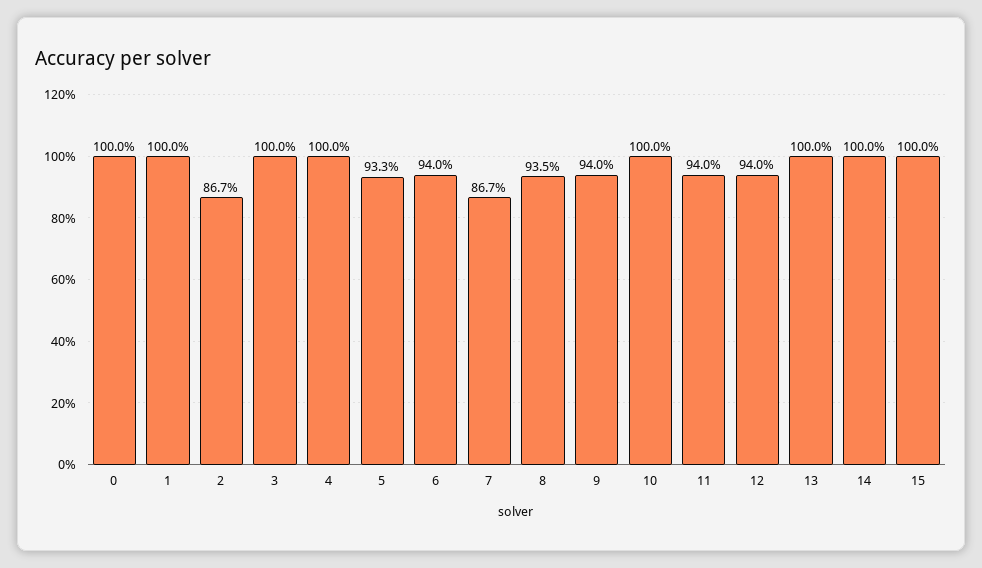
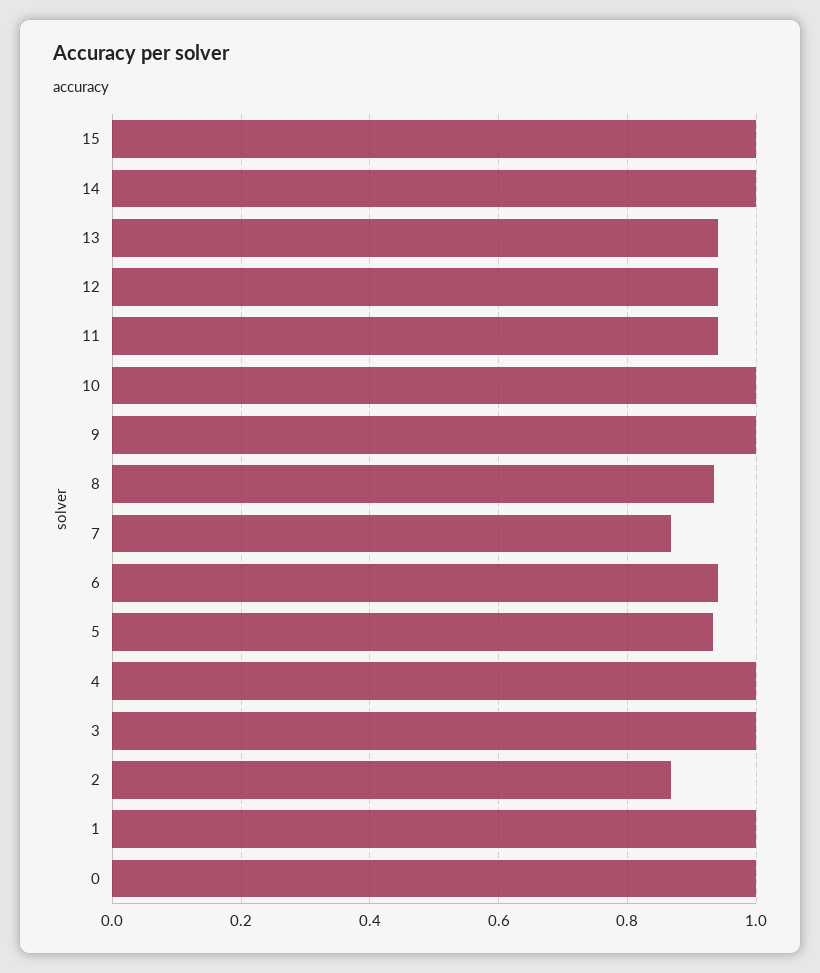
9: 0.94 -> 1
13: 1 -> 0.94

